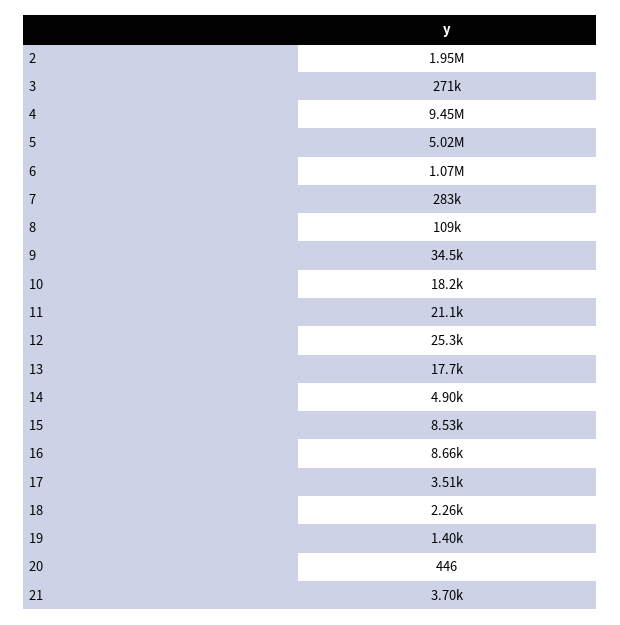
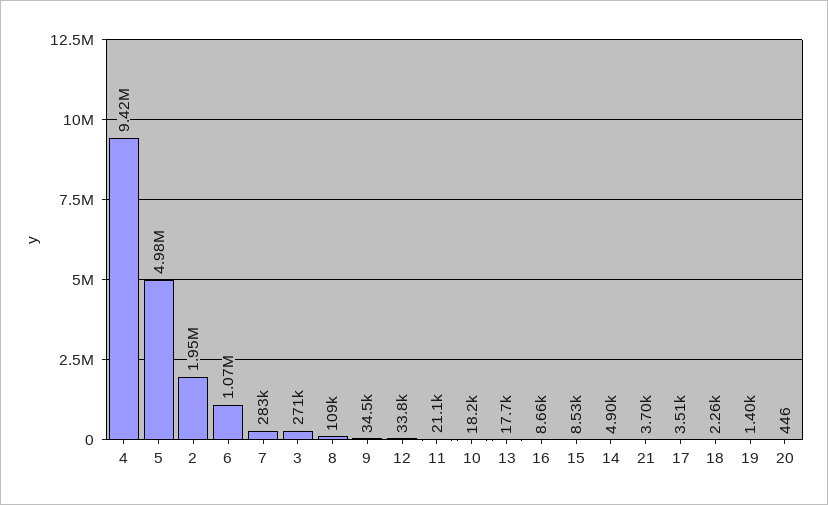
4: 9450000 -> 9420000
5: 5020000 -> 4980000
12: 25300 -> 33800

